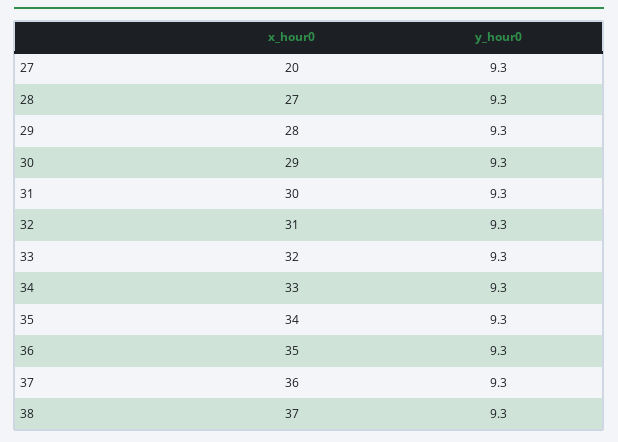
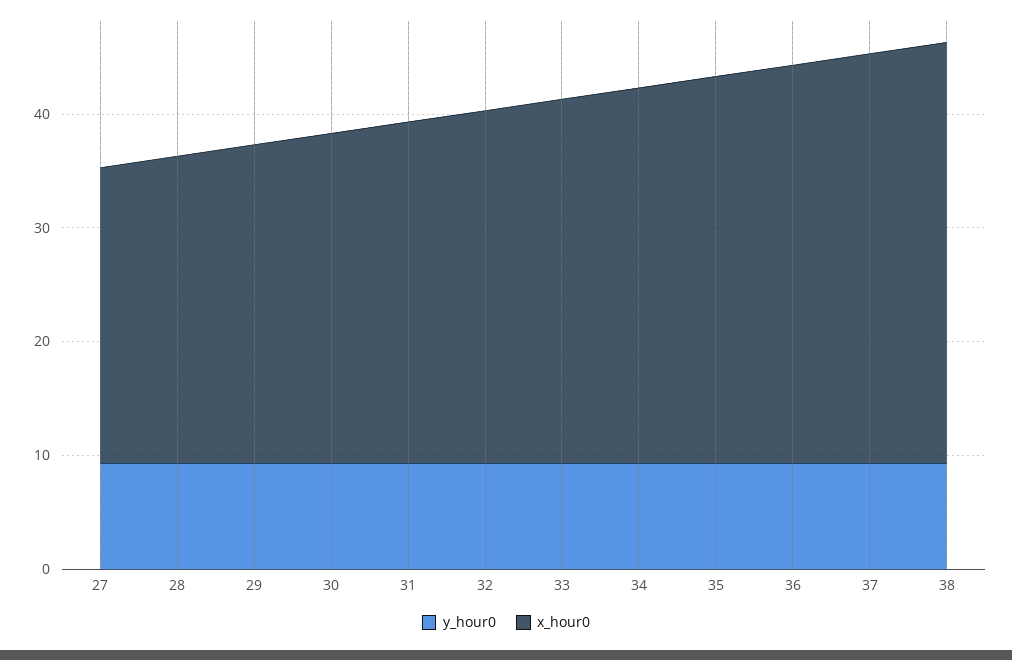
x_hour0, 27: 20 -> 26

